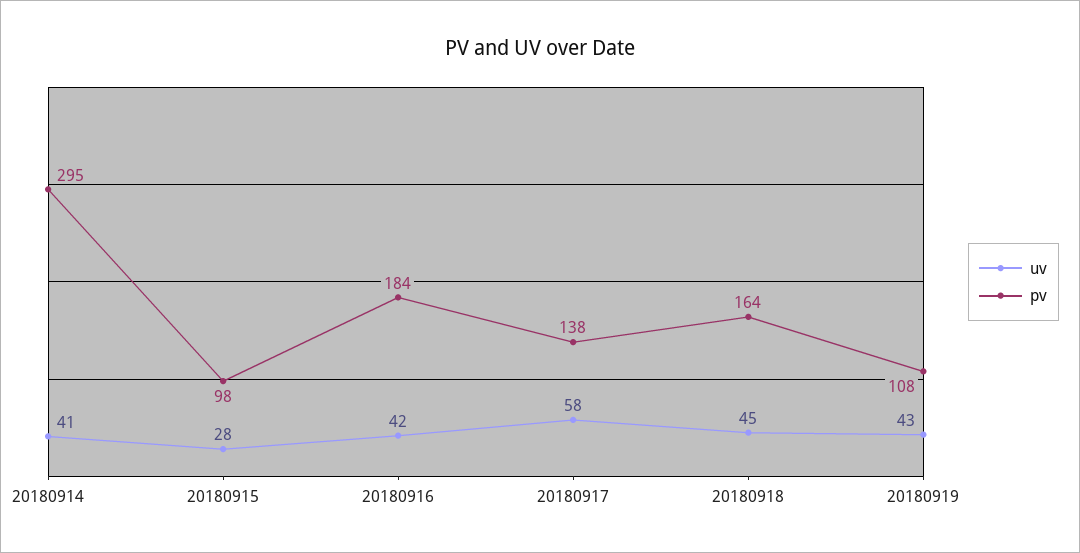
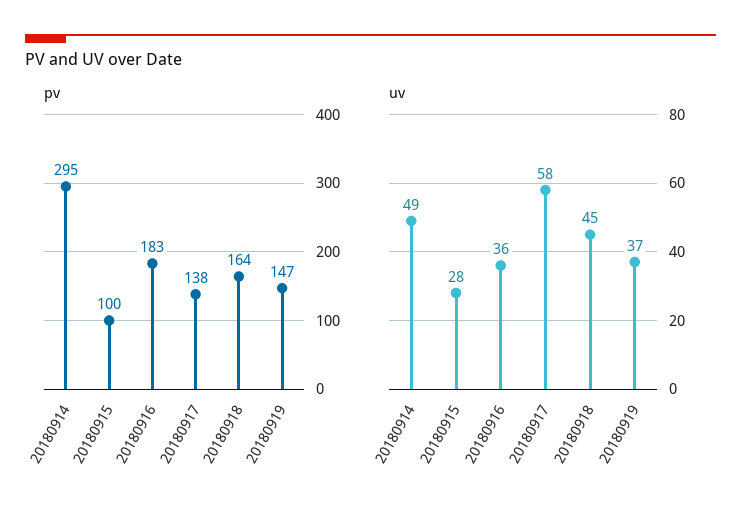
uv, 20180914: 41 -> 49
pv, 20180915: 98 -> 100
uv, 20180916: 42 -> 36
pv, 20180916: 184 -> 183
uv, 20180919: 43 -> 37
pv, 20180919: 108 -> 147

